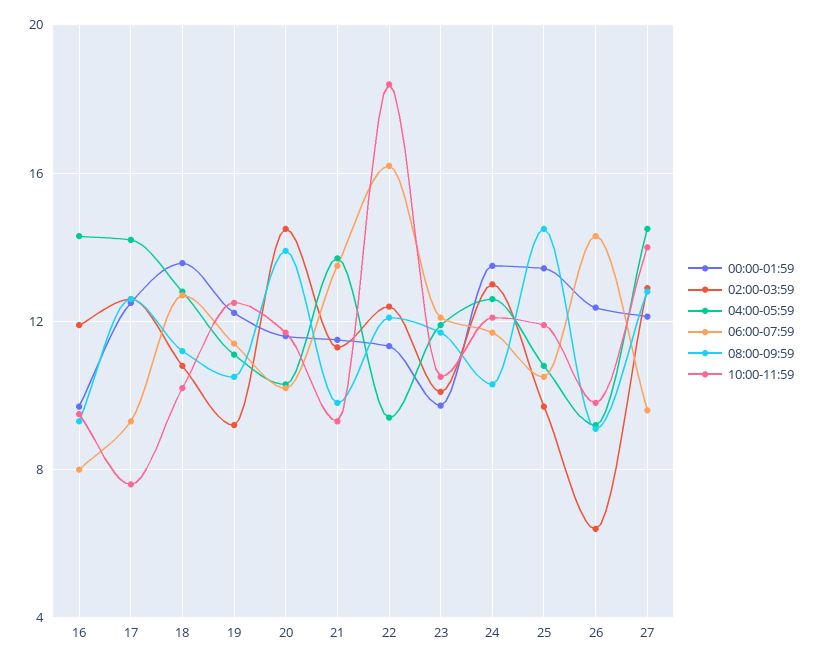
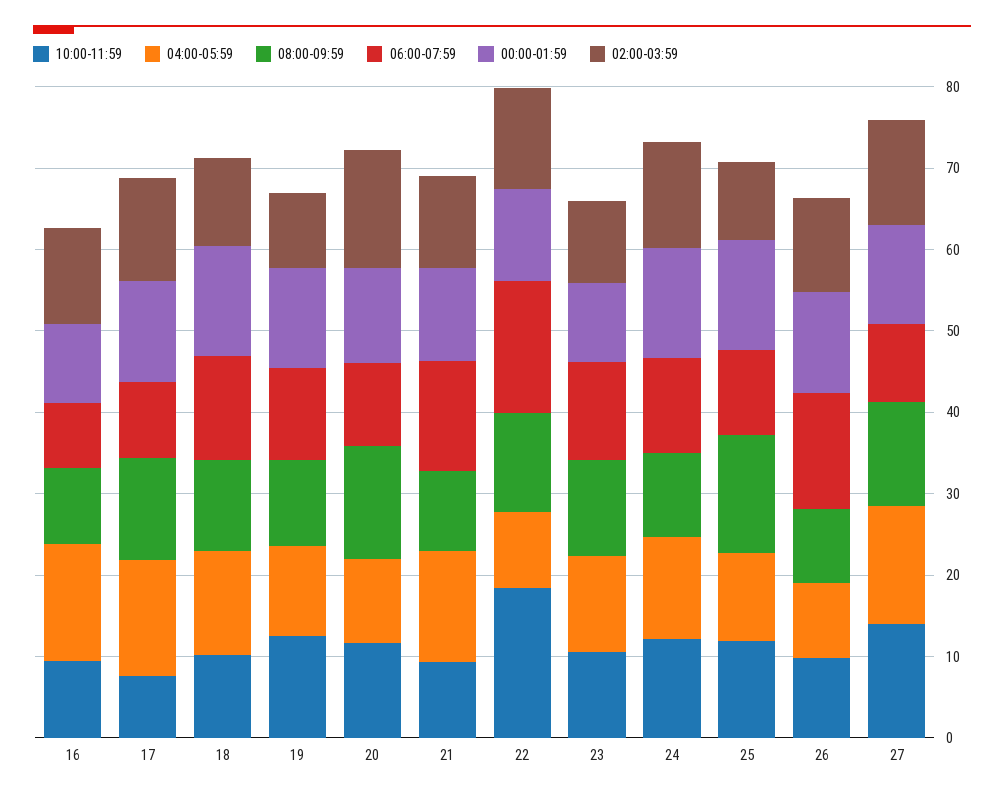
02:00-03:59, 26: 6.5 -> 12

